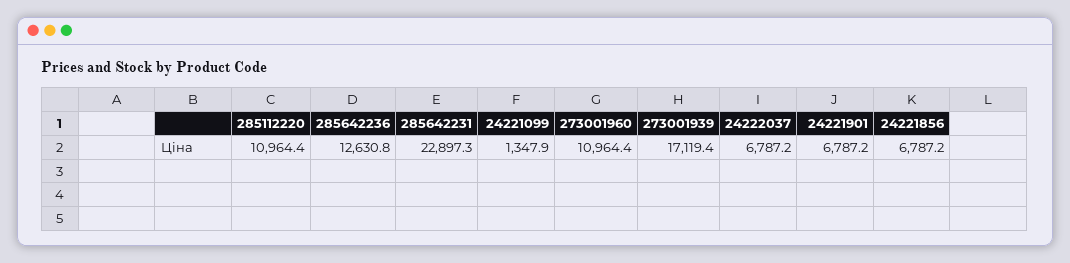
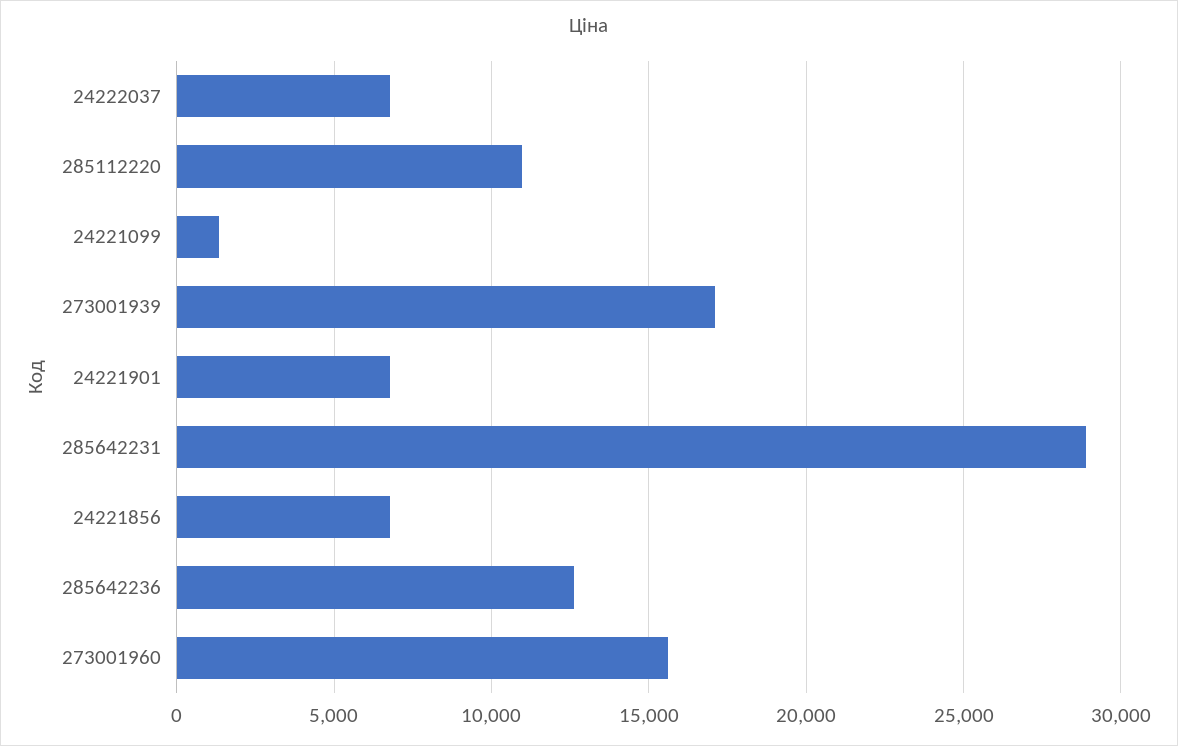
285642231: 22897.3 -> 29000
273001960: 10964.4 -> 15500

